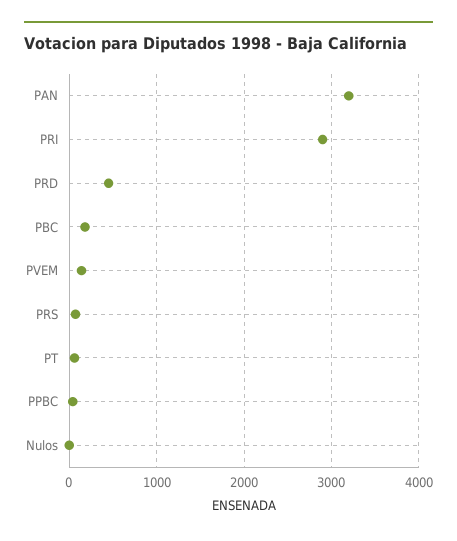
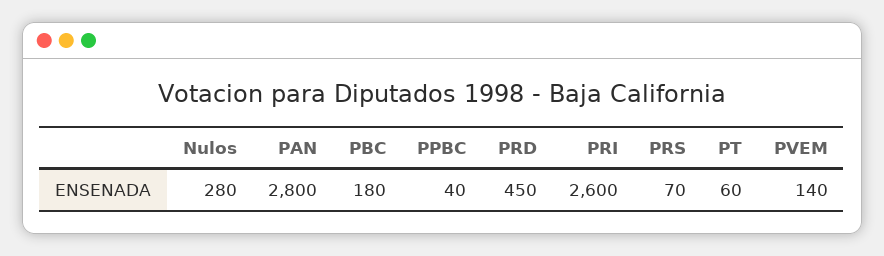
PAN: 3200 -> 2800
PRI: 2900 -> 2600
Nulos: 0 -> 280

